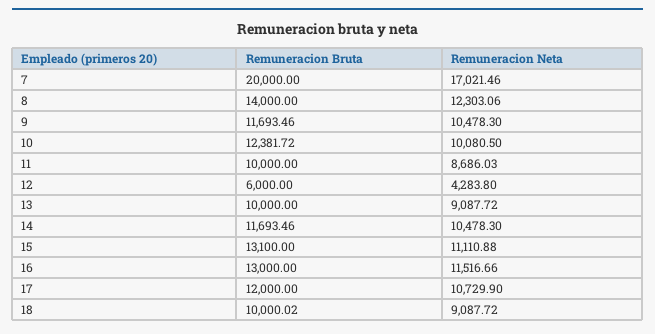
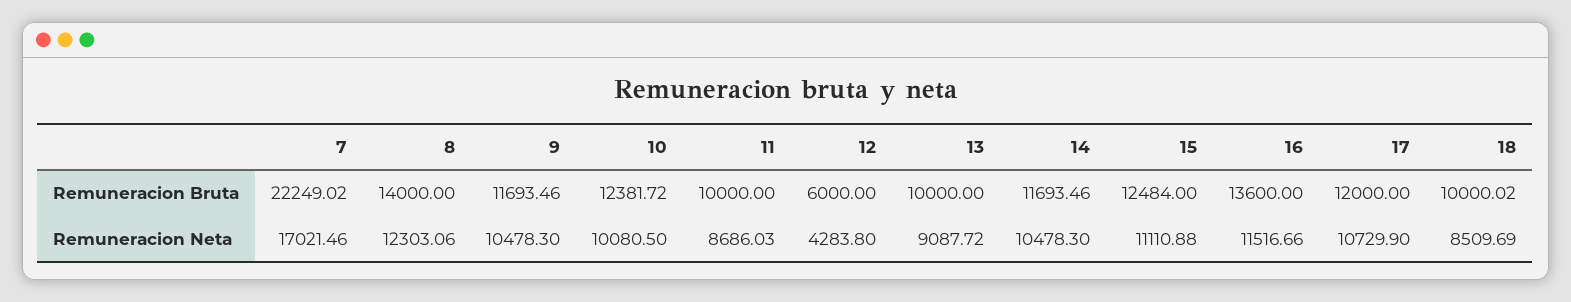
Remuneracion Bruta, 7: 20000 -> 22249.02
Remuneracion Bruta, 15: 13100 -> 12484
Remuneracion Bruta, 16: 13000 -> 13600
Remuneracion Neta, 18: 9087.72 -> 8509.69

